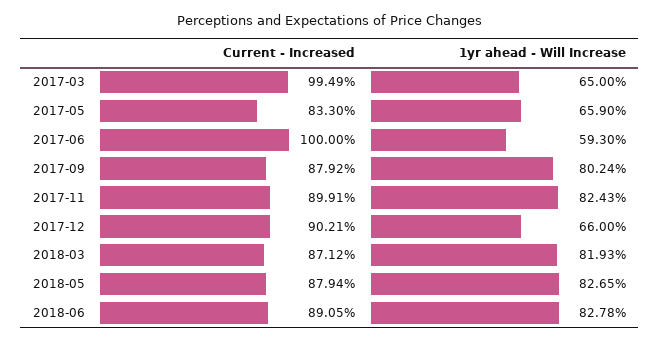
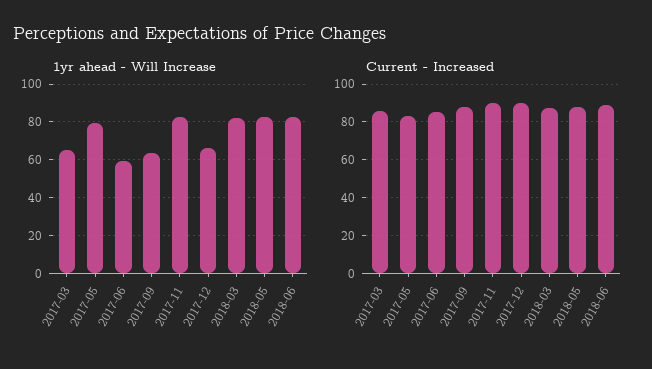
Current - Increased, 2017-03: 99.49 -> 85
1yr ahead - Will Increase, 2017-05: 65.9 -> 80
Current - Increased, 2017-06: 100 -> 85
1yr ahead - Will Increase, 2017-09: 80.24 -> 65

